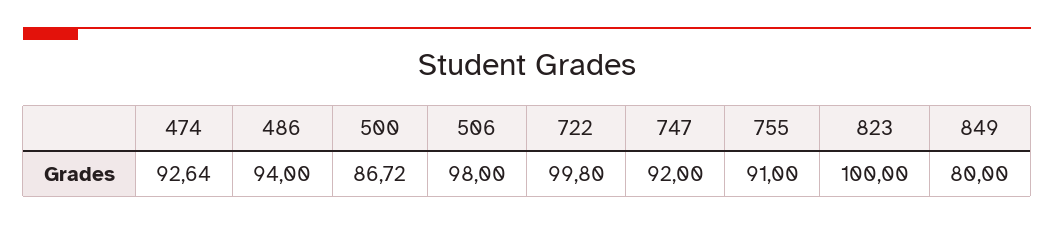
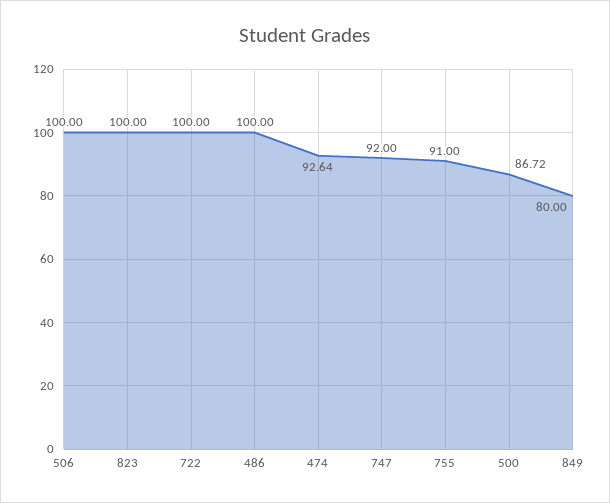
486: 94 -> 100
506: 98 -> 100
722: 99.8 -> 100

